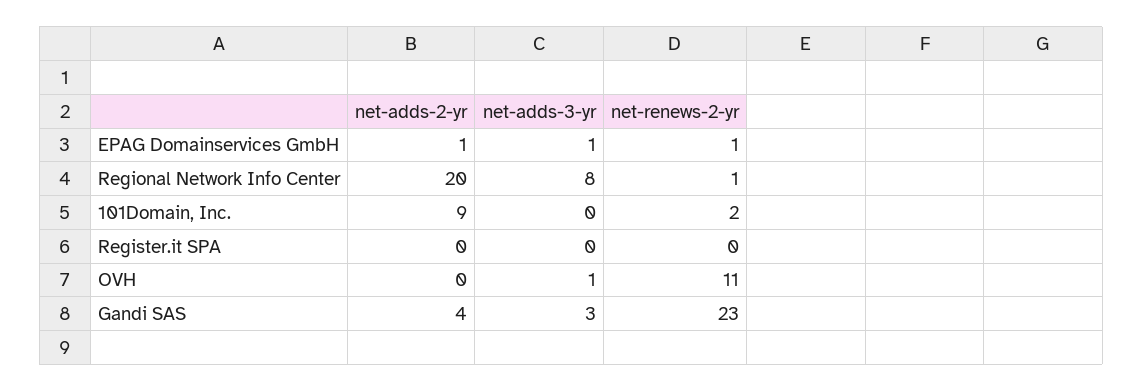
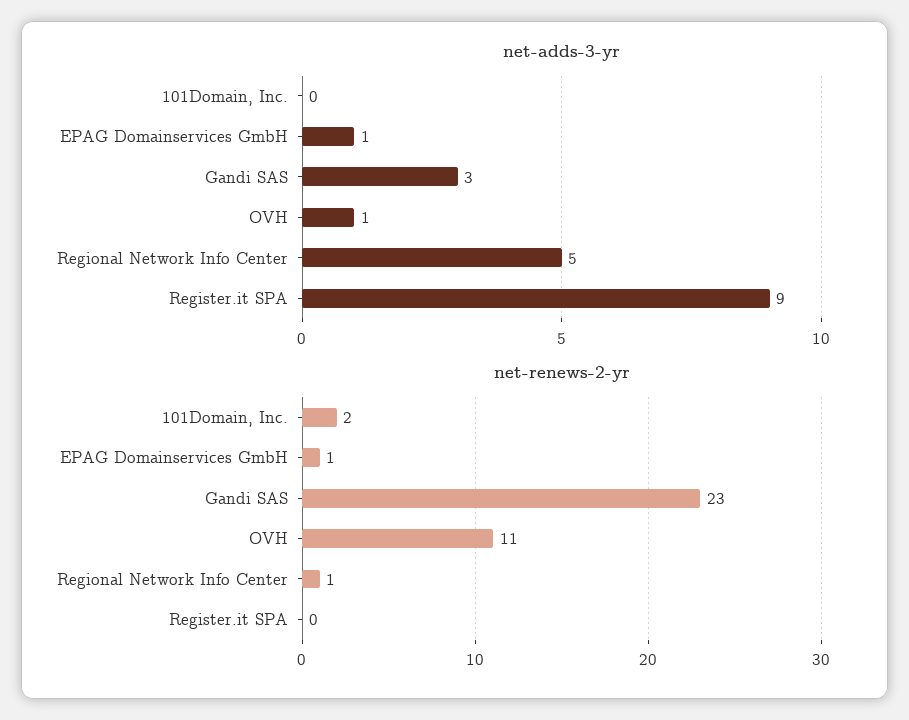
net-adds-2-yr, EPAG Domainservices GmbH: 1 -> none
net-adds-2-yr, Regional Network Info Center: 20 -> none
net-adds-3-yr, Regional Network Info Center: 8 -> 5
net-adds-2-yr, 101Domain, Inc.: 9 -> none
net-adds-2-yr, Register.it SPA: 0 -> none
net-adds-3-yr, Register.it SPA: 0 -> 9
net-adds-2-yr, OVH: 0 -> none
net-adds-2-yr, Gandi SAS: 4 -> none

